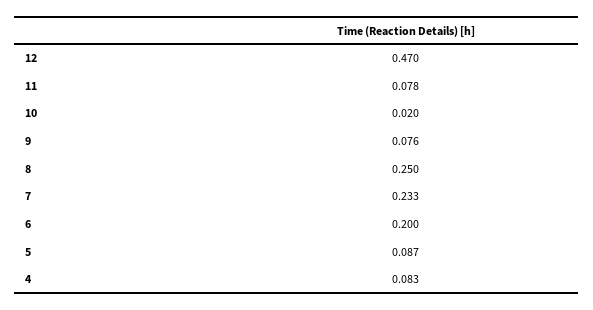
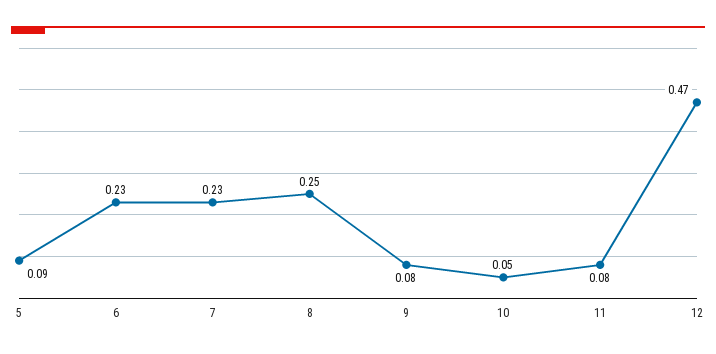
10: 0.02 -> 0.05
6: 0.2 -> 0.23
4: 0.083 -> none

